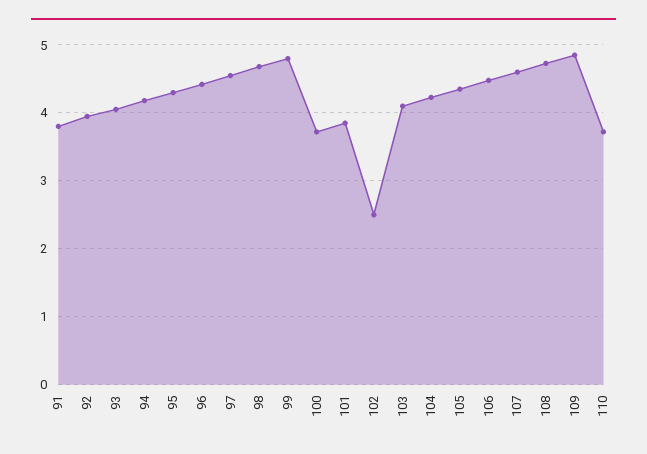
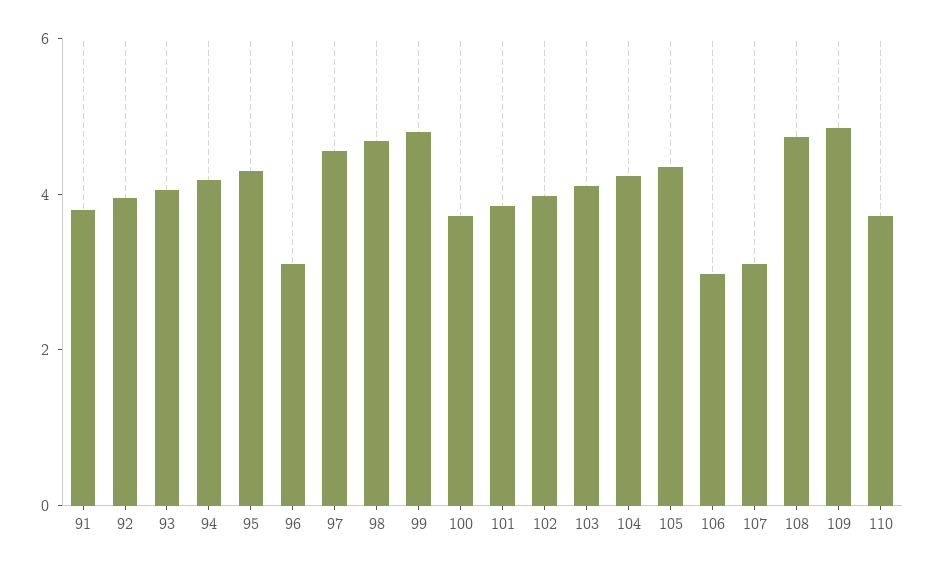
96: 4.4 -> 3
102: 2.5 -> 4
106: 4.5 -> 3
107: 4.6 -> 3

